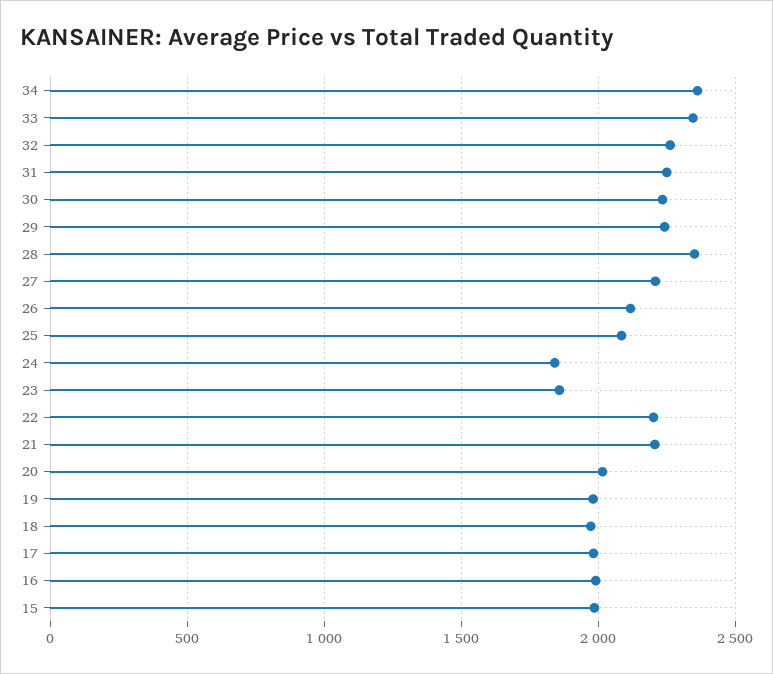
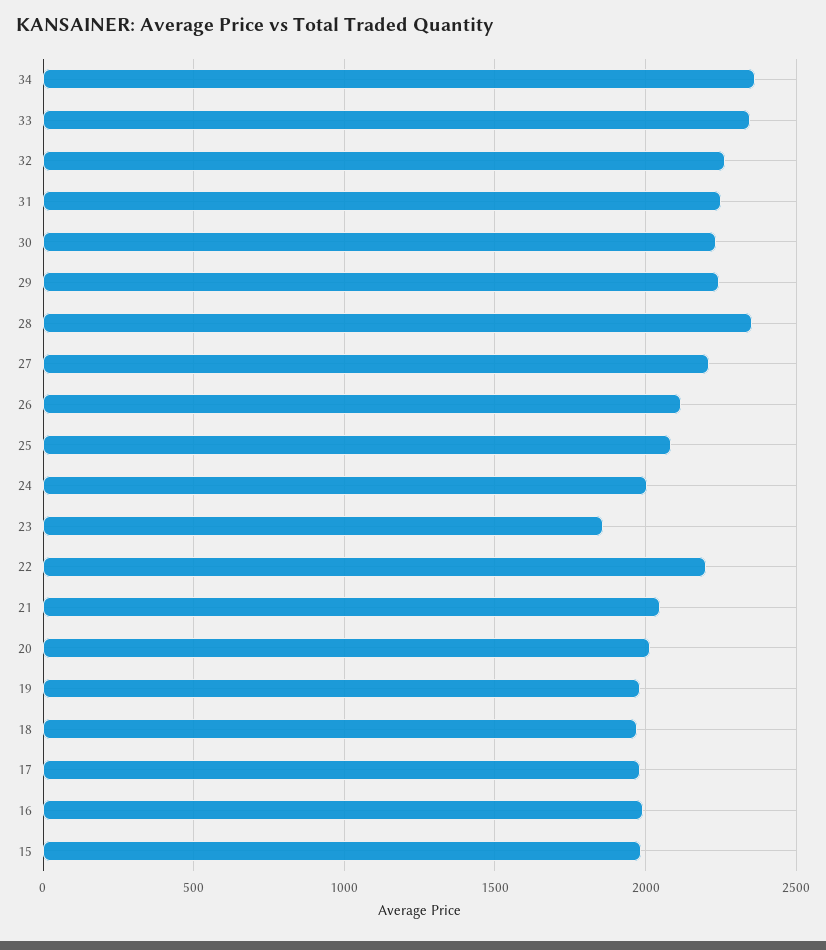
24: 1850 -> 2000
21: 2200 -> 2050

